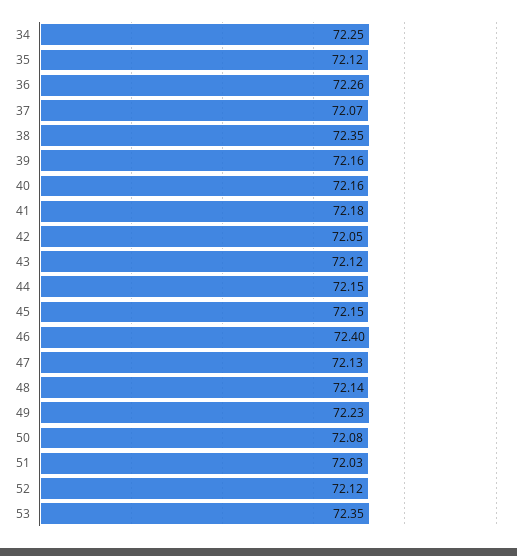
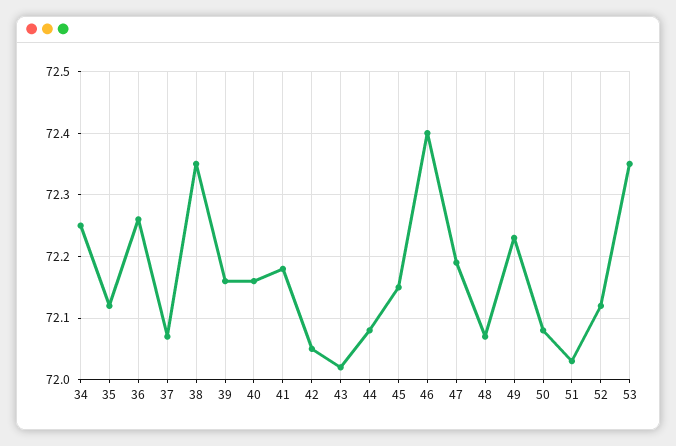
43: 72.12 -> 72.02
44: 72.15 -> 72.08
47: 72.13 -> 72.19
48: 72.14 -> 72.07

